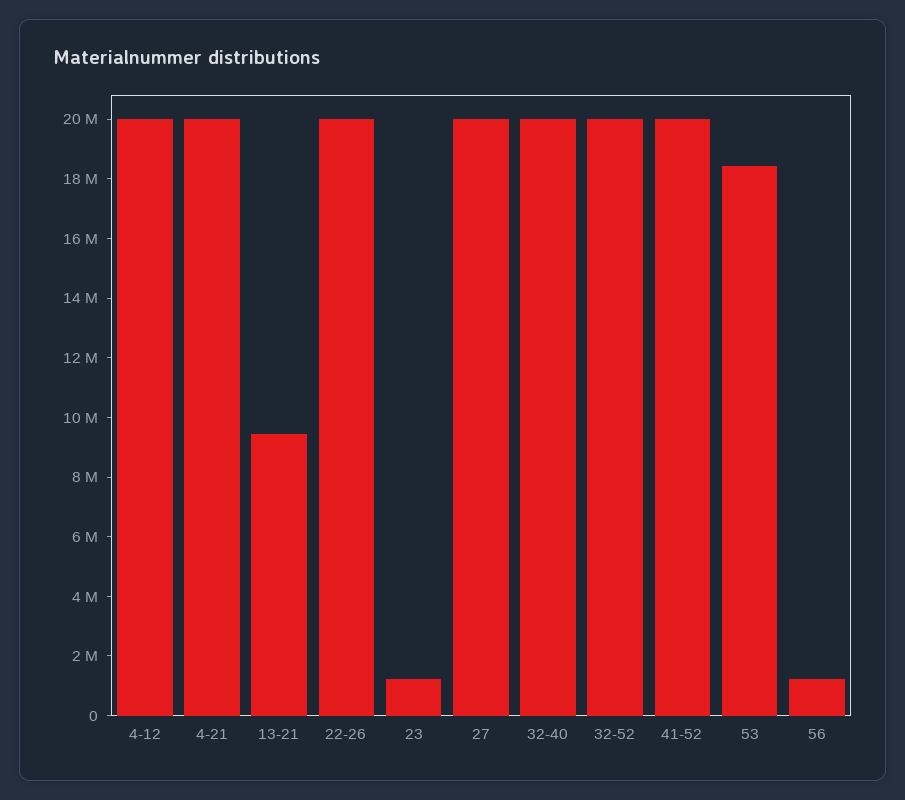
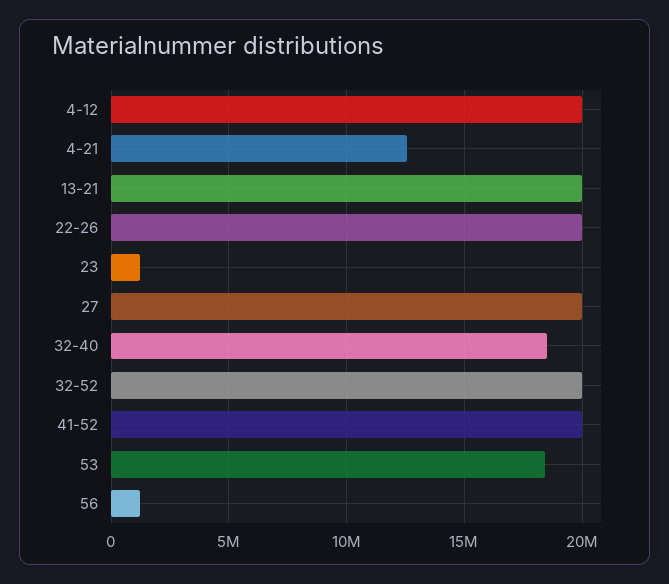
4-21: 20000000 -> 12500000
13-21: 9500000 -> 20000000
32-40: 20000000 -> 18500000

